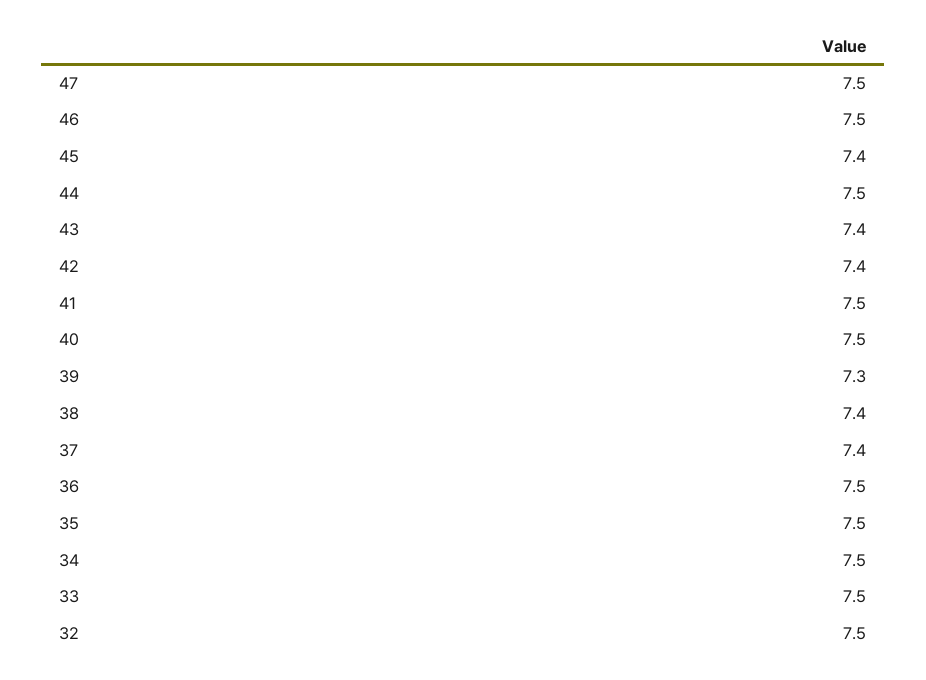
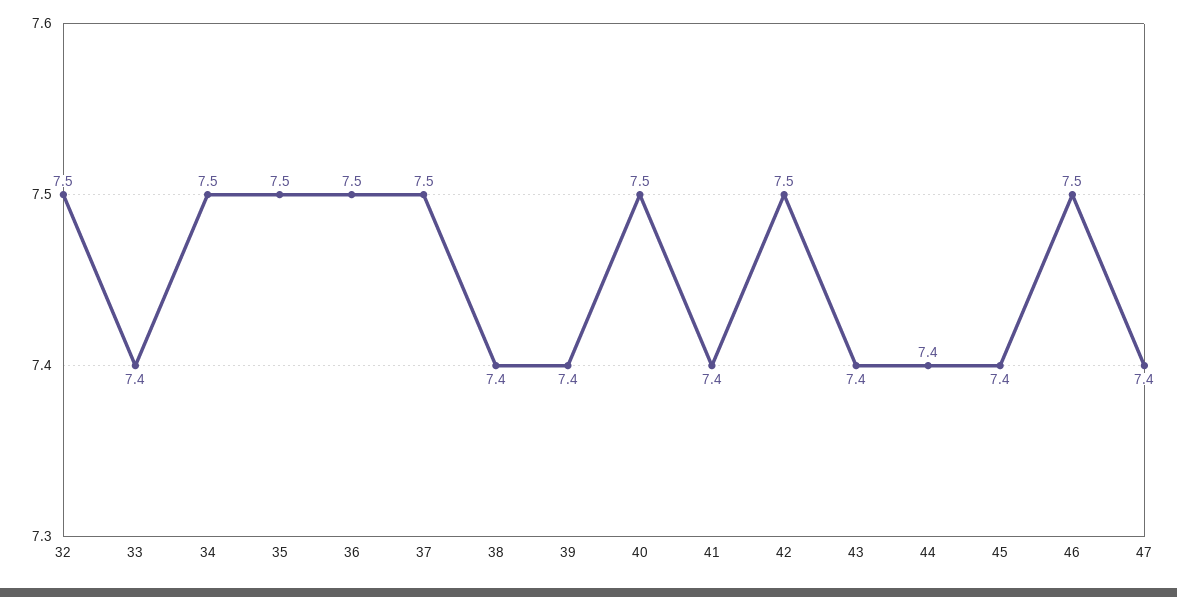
47: 7.5 -> 7.4
44: 7.5 -> 7.4
42: 7.4 -> 7.5
41: 7.5 -> 7.4
39: 7.3 -> 7.4
37: 7.4 -> 7.5
33: 7.5 -> 7.4

